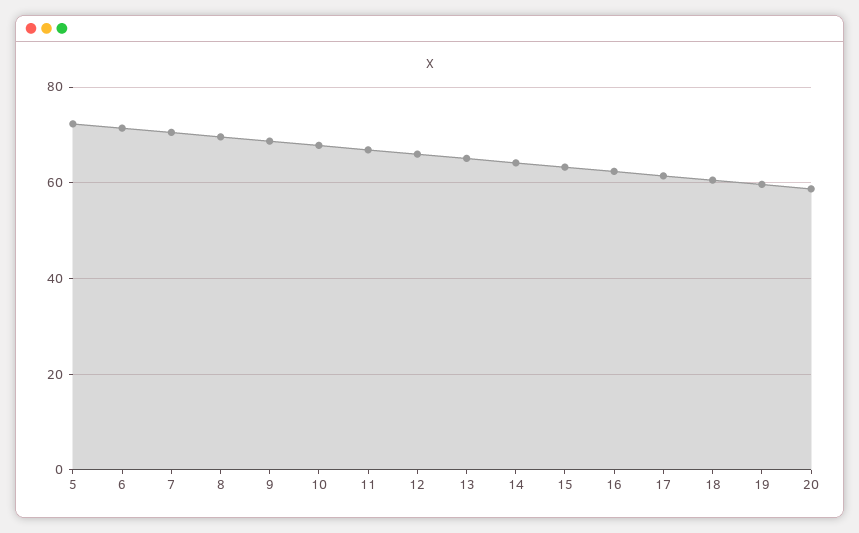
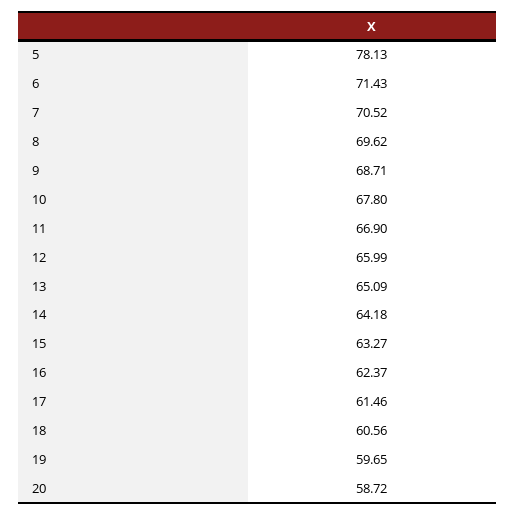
5: 72 -> 78.13

